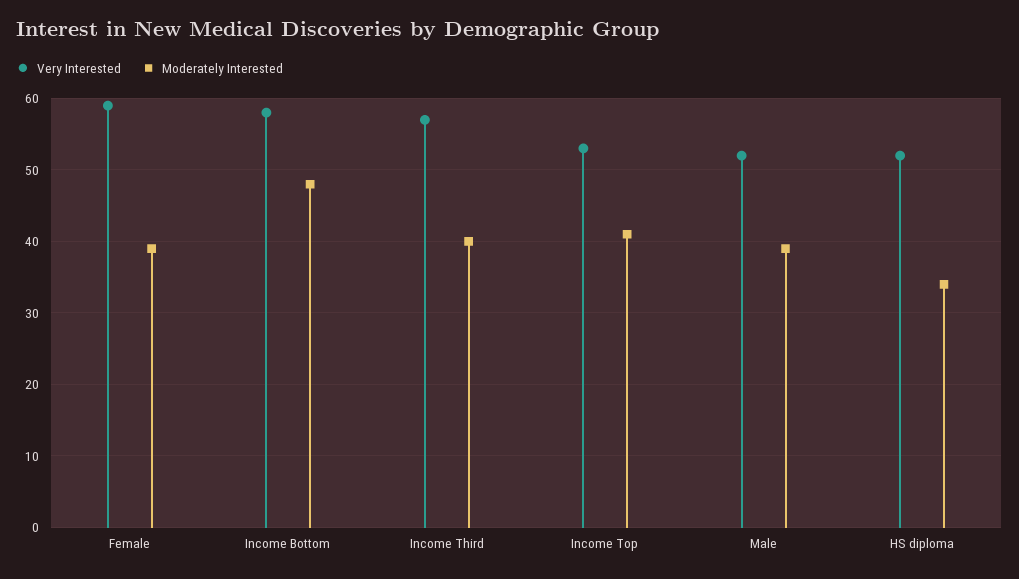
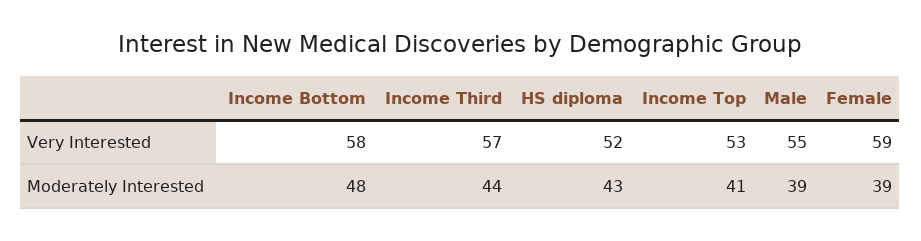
Moderately Interested, Income Third: 40 -> 44
Very Interested, Male: 52 -> 55
Moderately Interested, HS diploma: 34 -> 43

